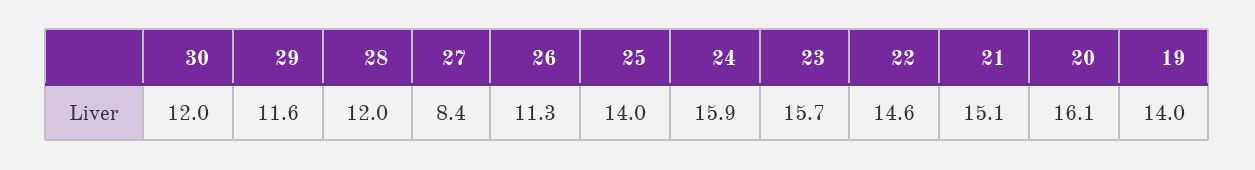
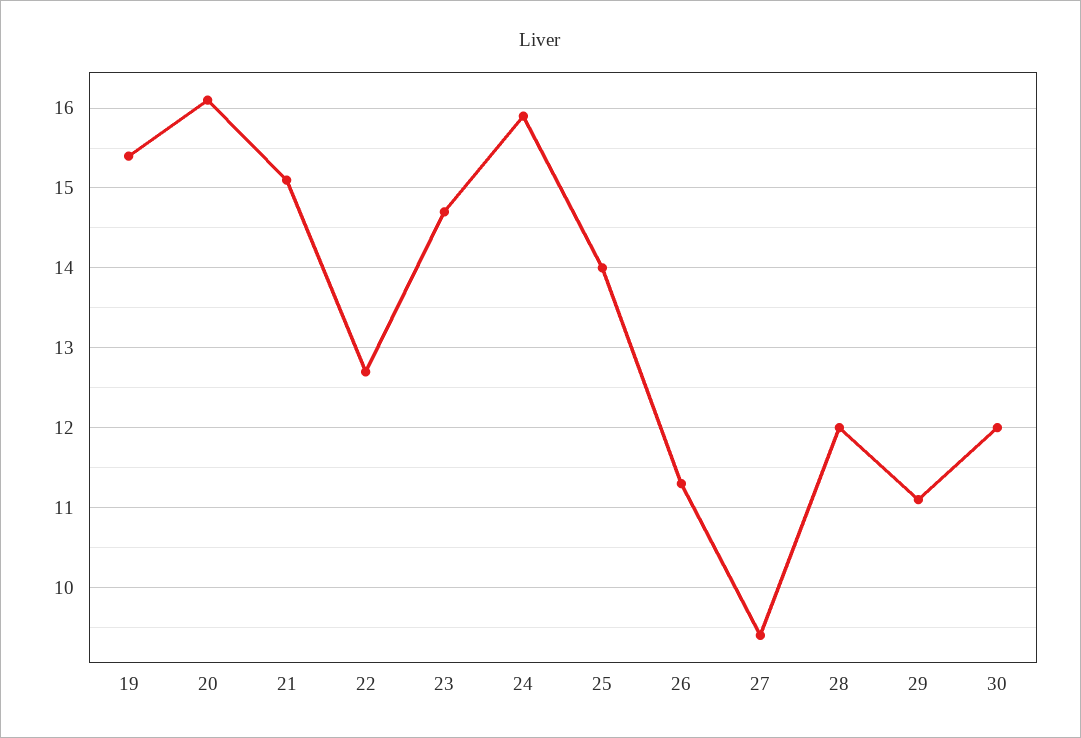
29: 11.6 -> 11.1
27: 8.4 -> 9.4
23: 15.7 -> 14.7
22: 14.6 -> 12.7
19: 14 -> 15.4

